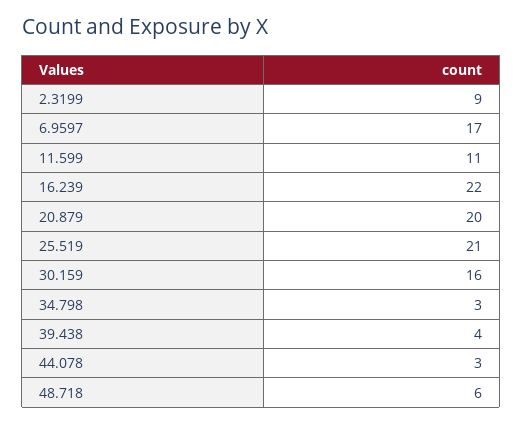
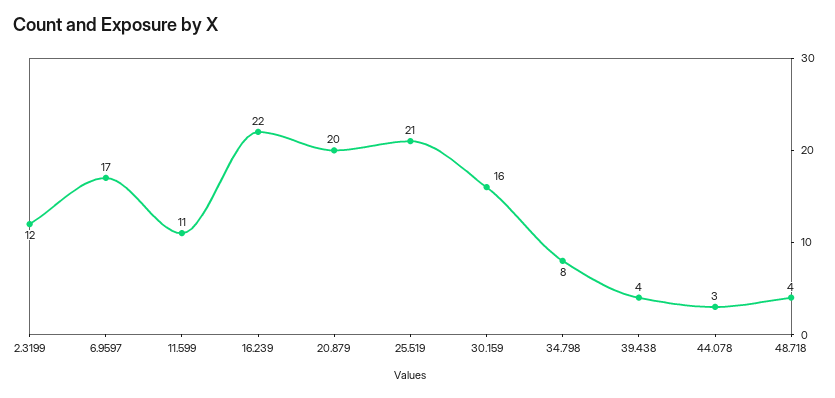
2.3199: 9 -> 12
34.798: 3 -> 8
48.718: 6 -> 4

